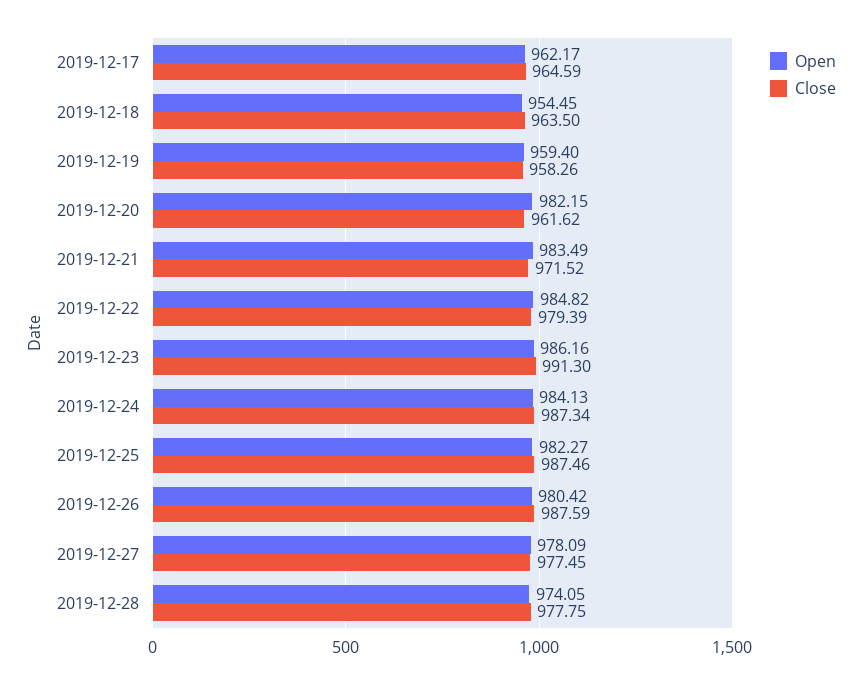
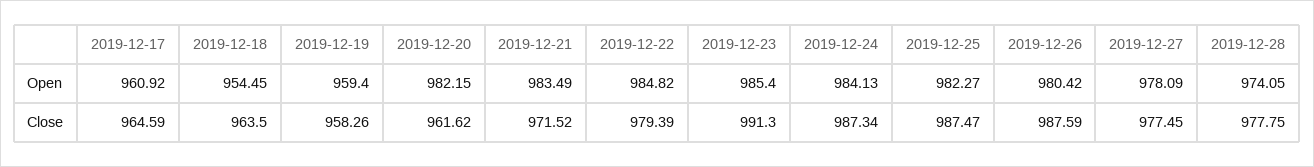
Open, 2019-12-17: 962.17 -> 960.92
Open, 2019-12-23: 986.16 -> 985.4
Close, 2019-12-25: 987.46 -> 987.47

